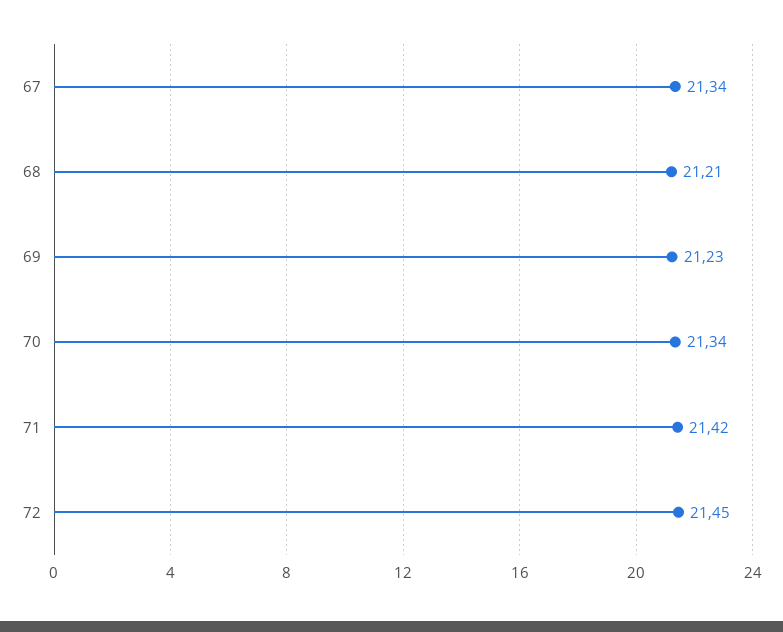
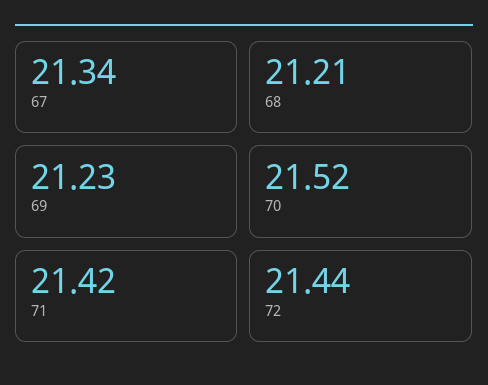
70: 21.34 -> 21.52
72: 21.45 -> 21.44

